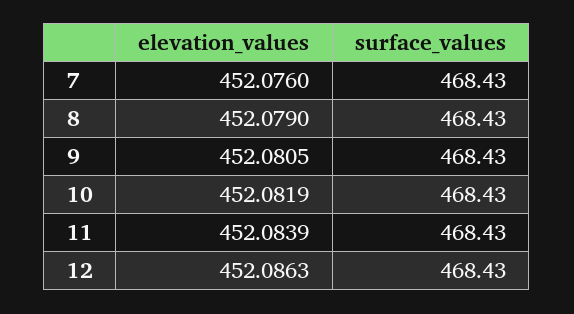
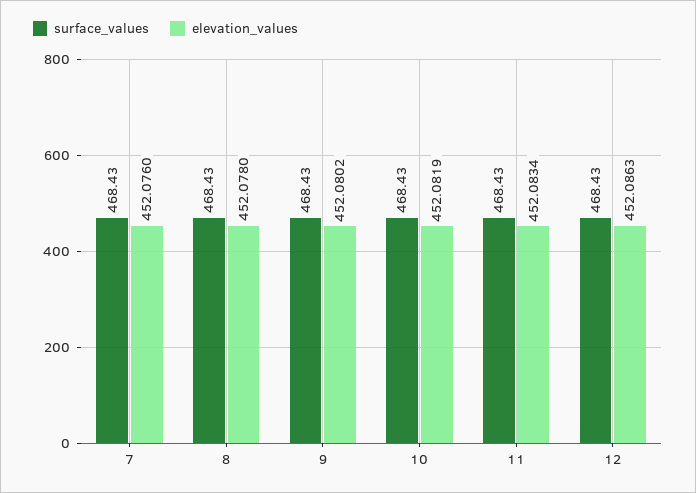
elevation_values, 8: 452.079 -> 452.078
elevation_values, 9: 452.0805 -> 452.0802
elevation_values, 11: 452.0839 -> 452.0834

